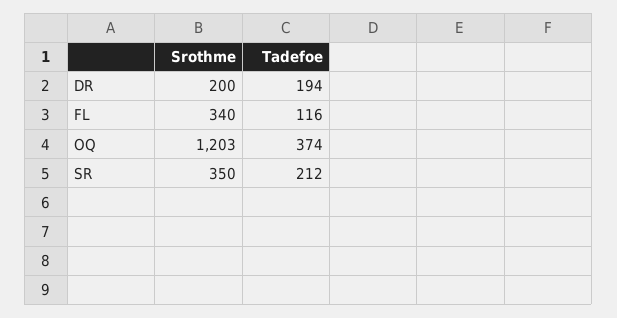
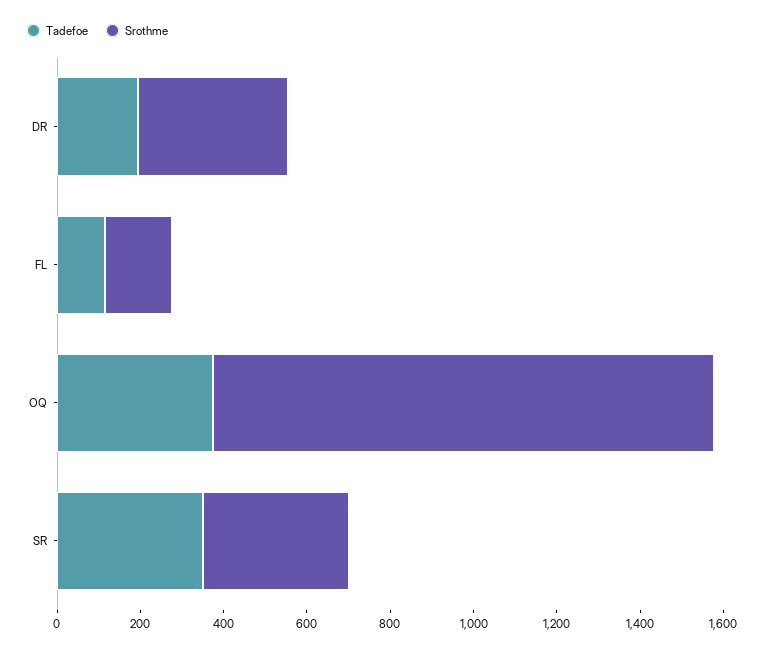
Srothme, DR: 200 -> 350
Srothme, FL: 340 -> 150
Tadefoe, SR: 212 -> 350

